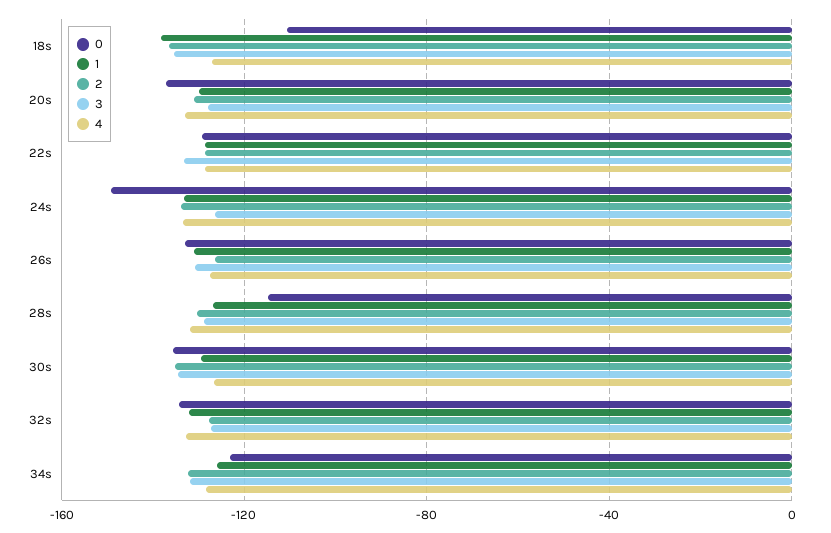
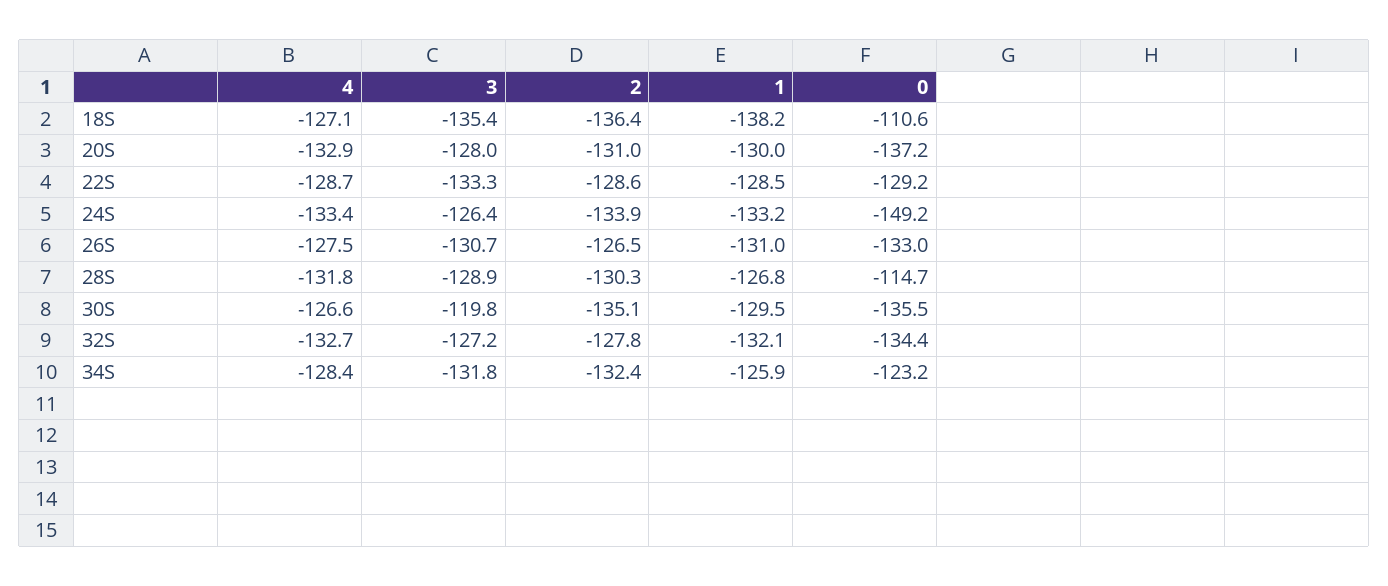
3, 30s: -135 -> -119.8

